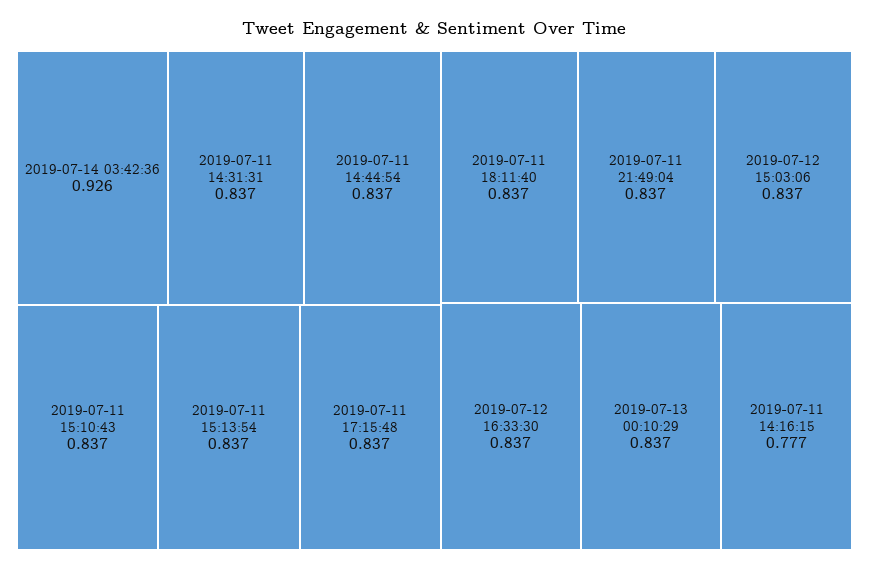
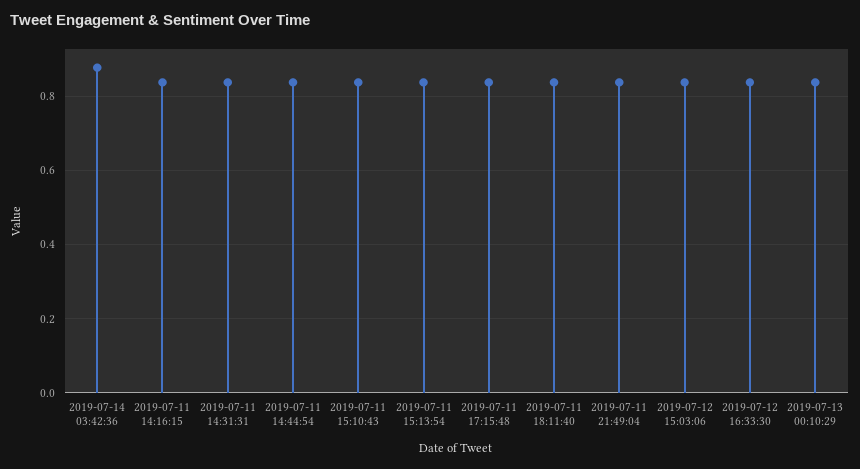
2019-07-14 03:42:36: 0.926 -> 0.88
2019-07-11 14:16:15: 0.777 -> 0.84

